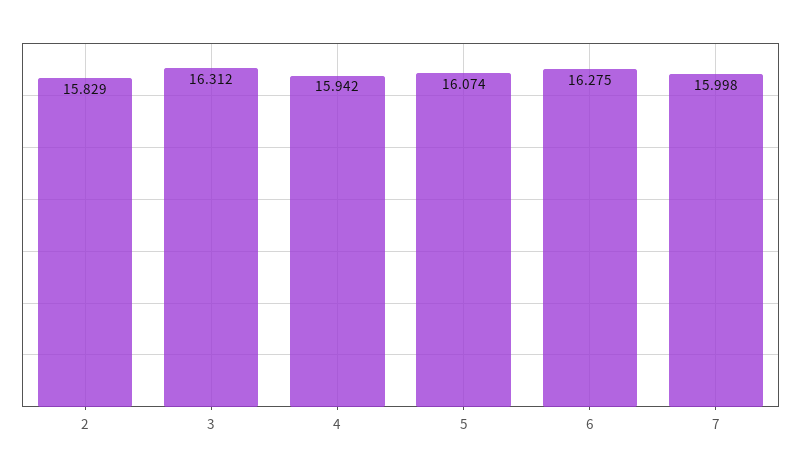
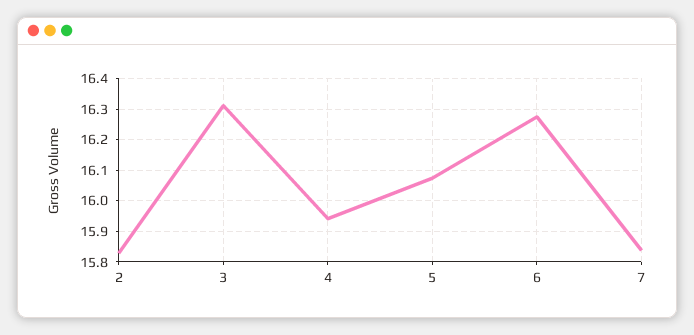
7: 15.998 -> 15.84

